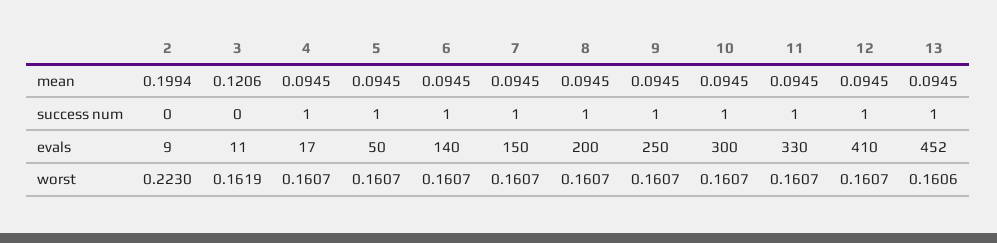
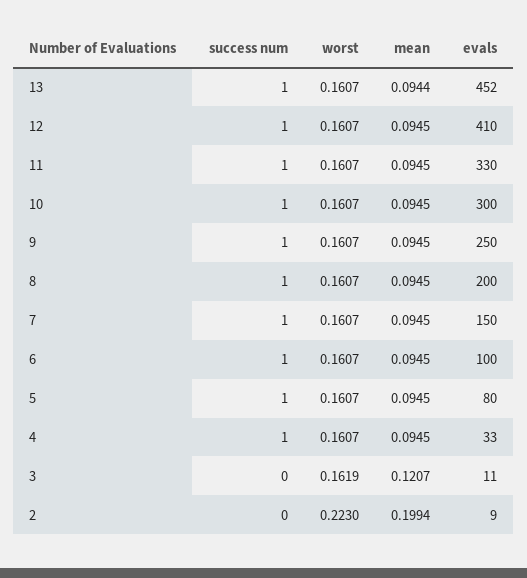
3, mean: 0.1206 -> 0.1207
13, mean: 0.0945 -> 0.0944
4, evals: 17 -> 33
5, evals: 50 -> 80
6, evals: 140 -> 100
13, worst: 0.1606 -> 0.1607

